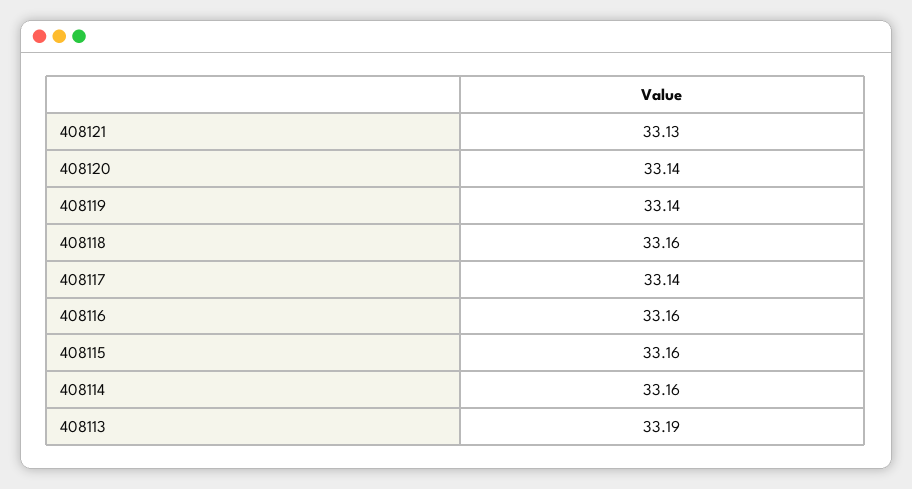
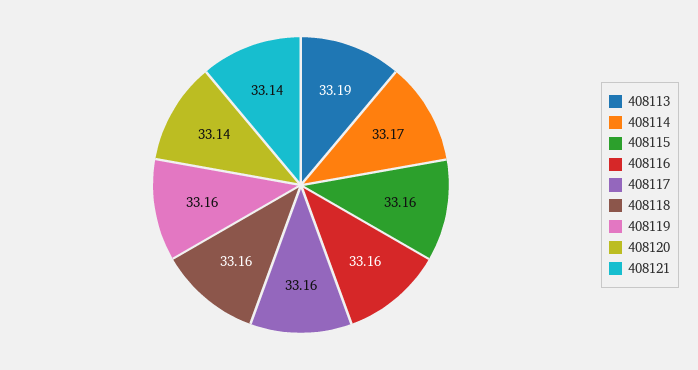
408121: 33.13 -> 33.14
408119: 33.14 -> 33.16
408117: 33.14 -> 33.16
408114: 33.16 -> 33.17

